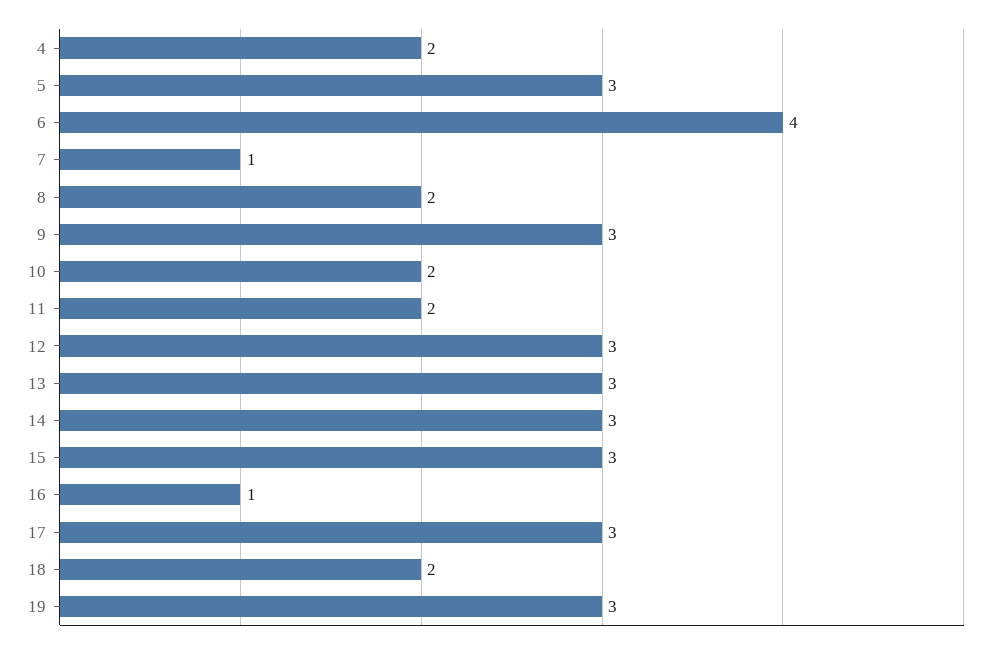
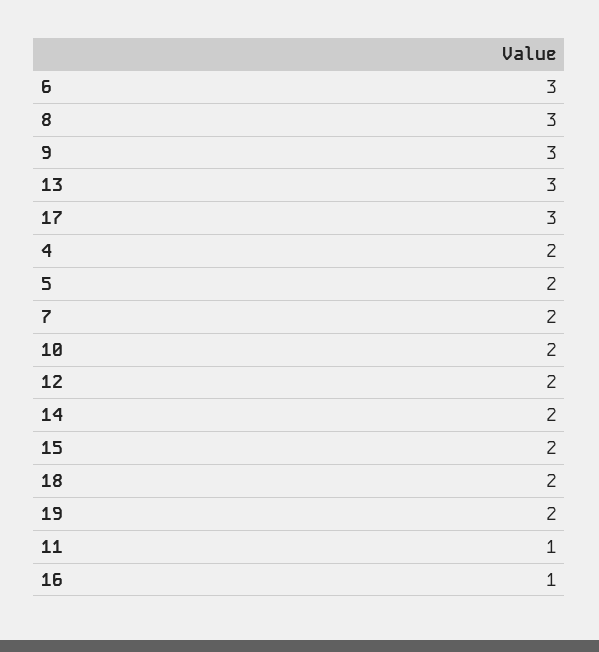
5: 3 -> 2
6: 4 -> 3
7: 1 -> 2
8: 2 -> 3
11: 2 -> 1
12: 3 -> 2
14: 3 -> 2
15: 3 -> 2
19: 3 -> 2

